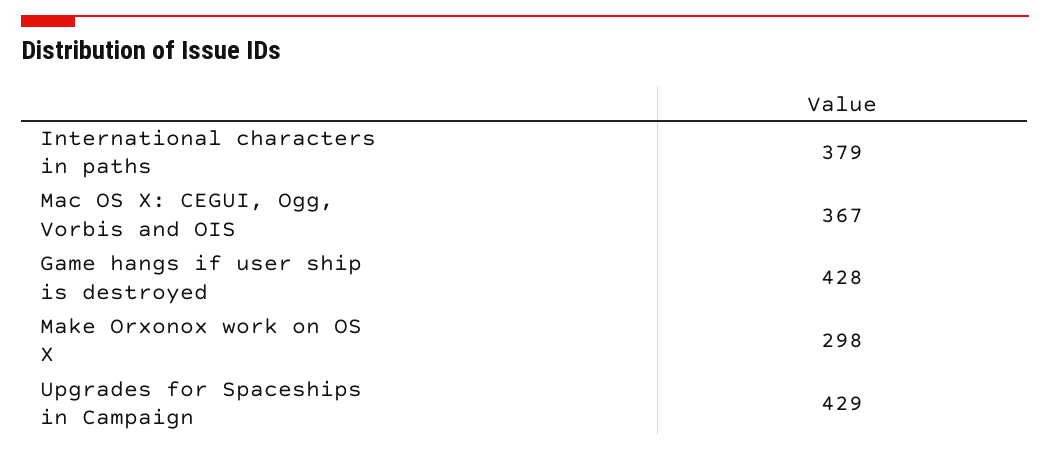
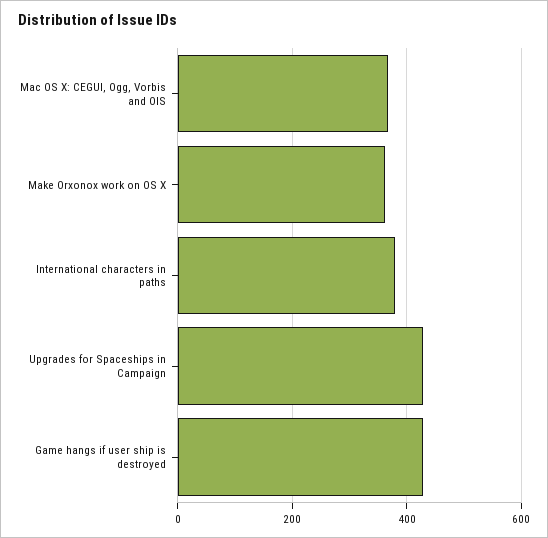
Make Orxonox work on OS X: 298 -> 360

